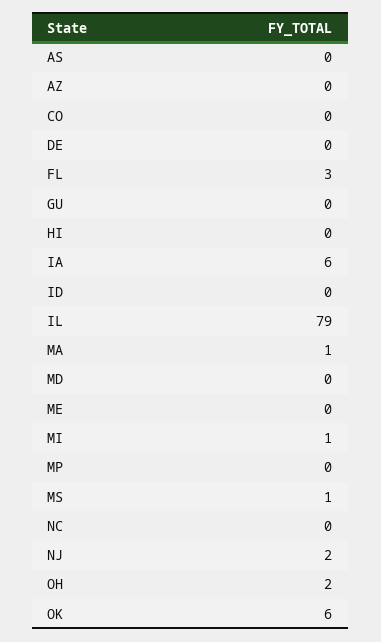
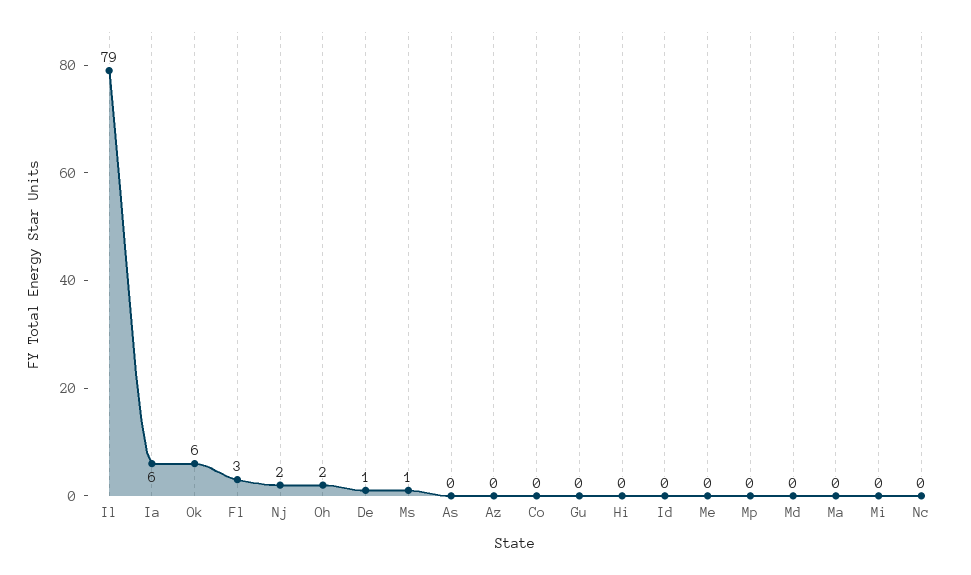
DE: 0 -> 1
MA: 1 -> 0
MI: 1 -> 0

